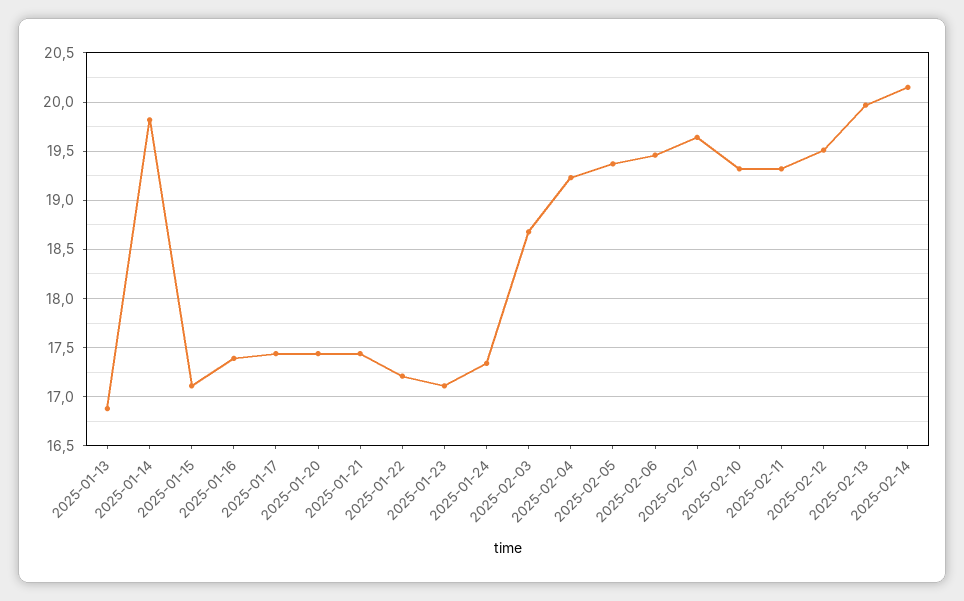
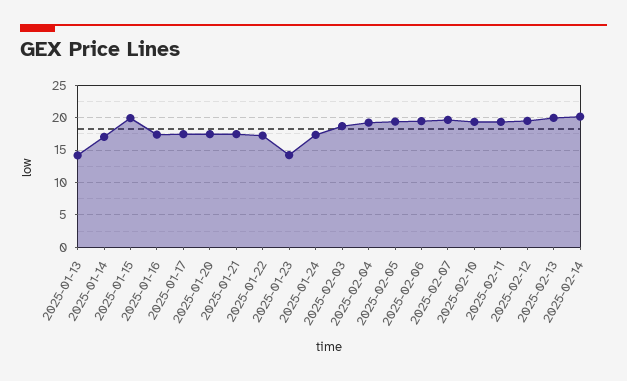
2025-01-13: 16.9 -> 14
2025-01-14: 19.8 -> 17
2025-01-15: 17.1 -> 20
2025-01-23: 17.1 -> 14

